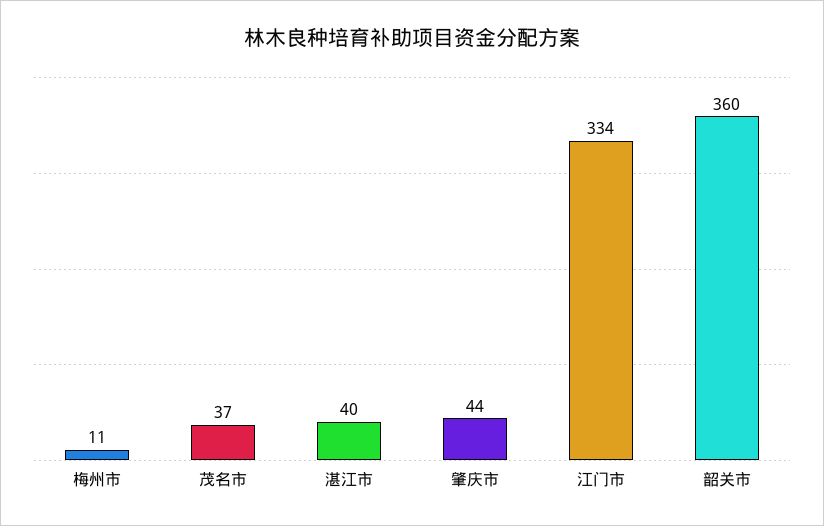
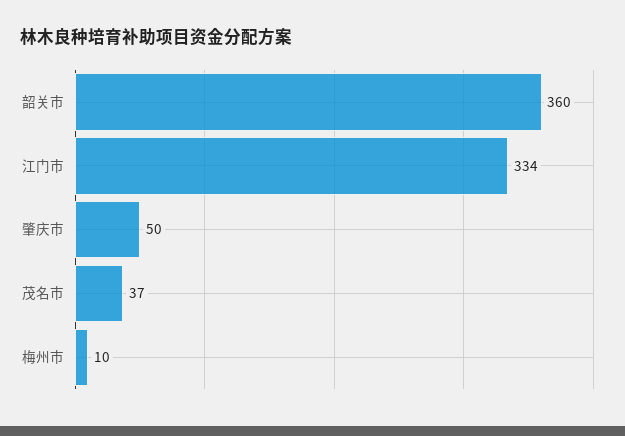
梅州市: 11 -> 10
湛江市: 40 -> none
肇庆市: 44 -> 50

